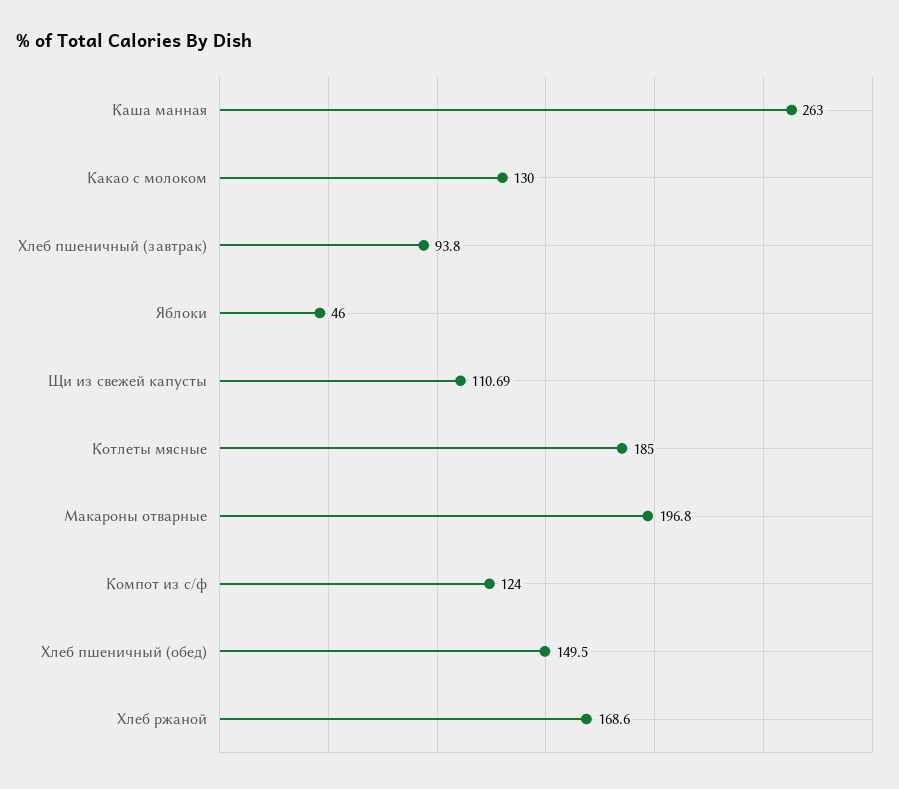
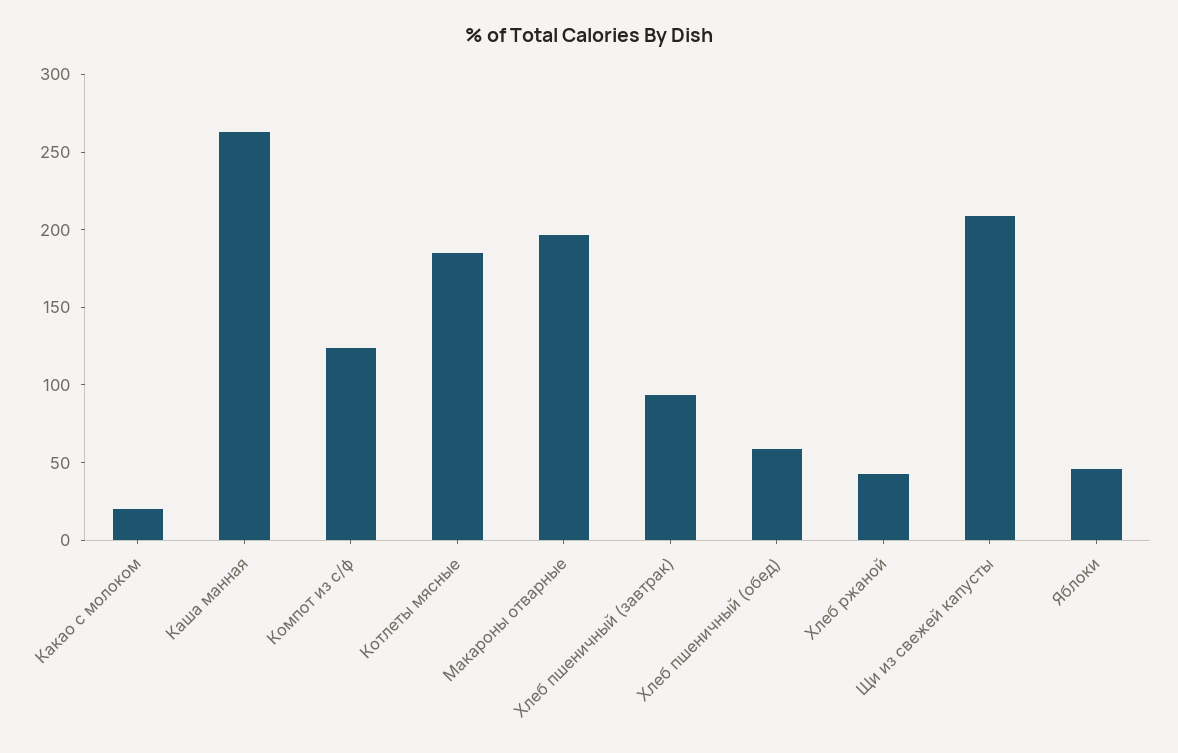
Какао с молоком: 130 -> 20
Щи из свежей капусты: 110.69 -> 210
Хлеб пшеничный (обед): 149.5 -> 60
Хлеб ржаной: 168.6 -> 40

